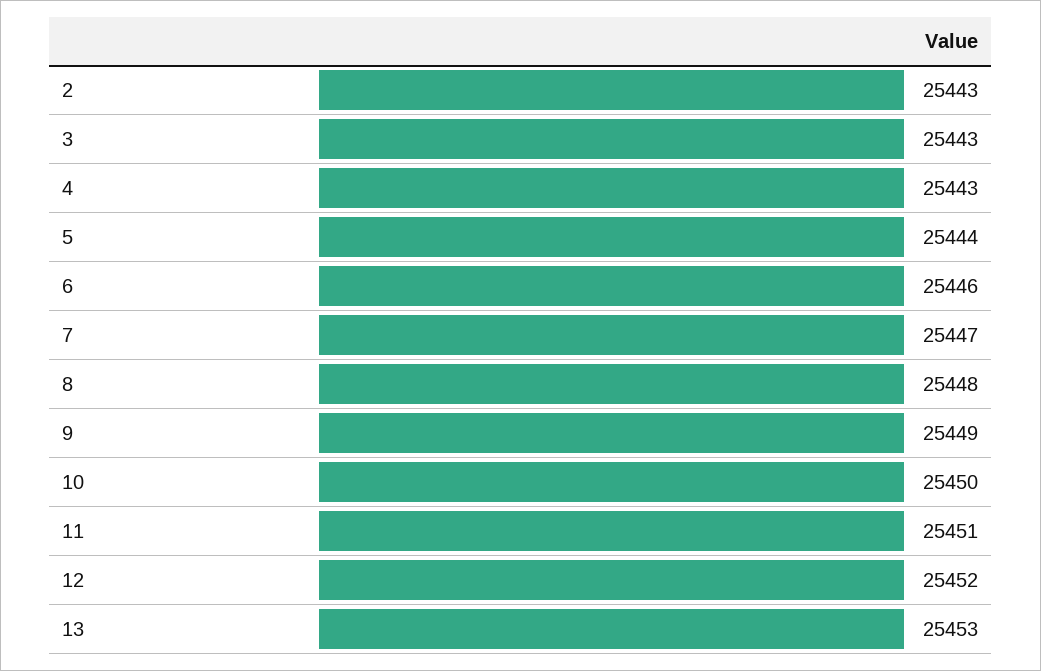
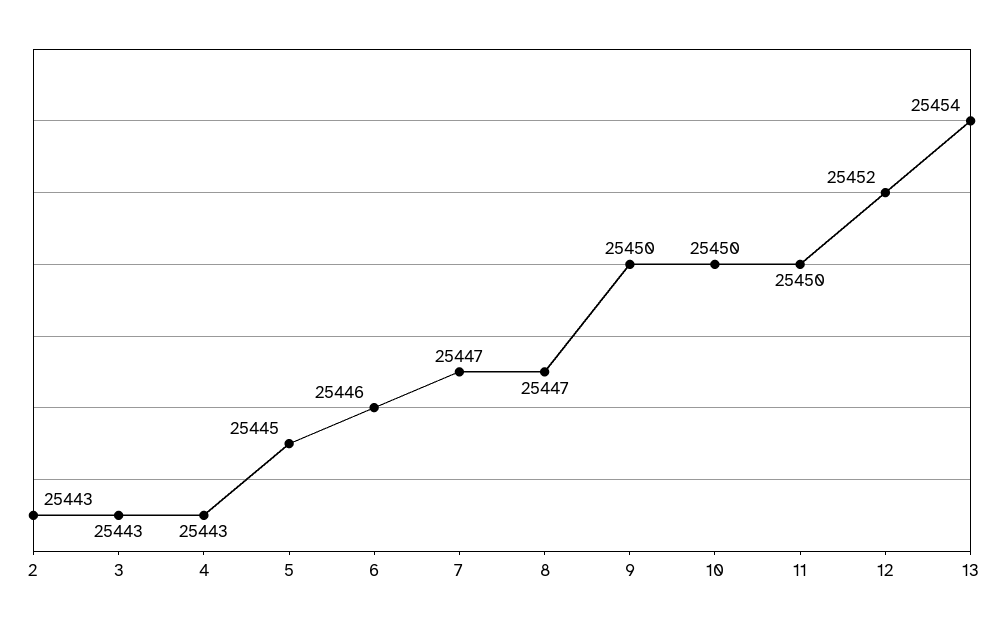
5: 25444 -> 25445
8: 25448 -> 25447
9: 25449 -> 25450
11: 25451 -> 25450
13: 25453 -> 25454

